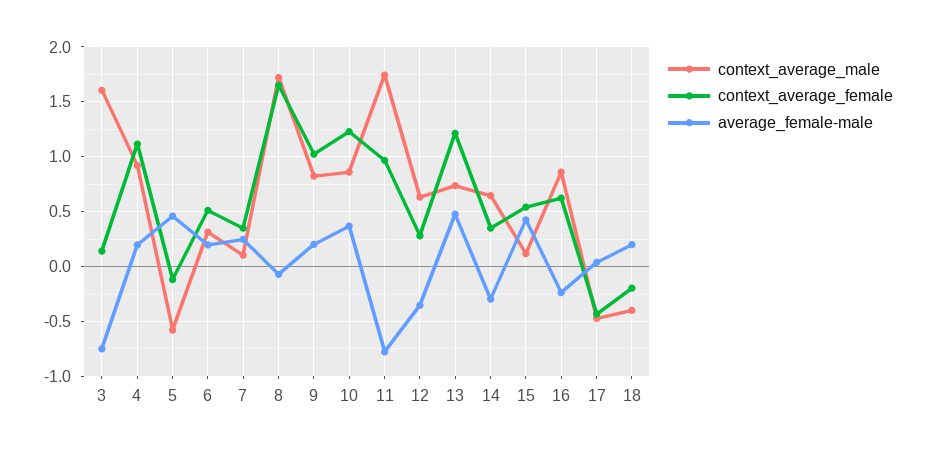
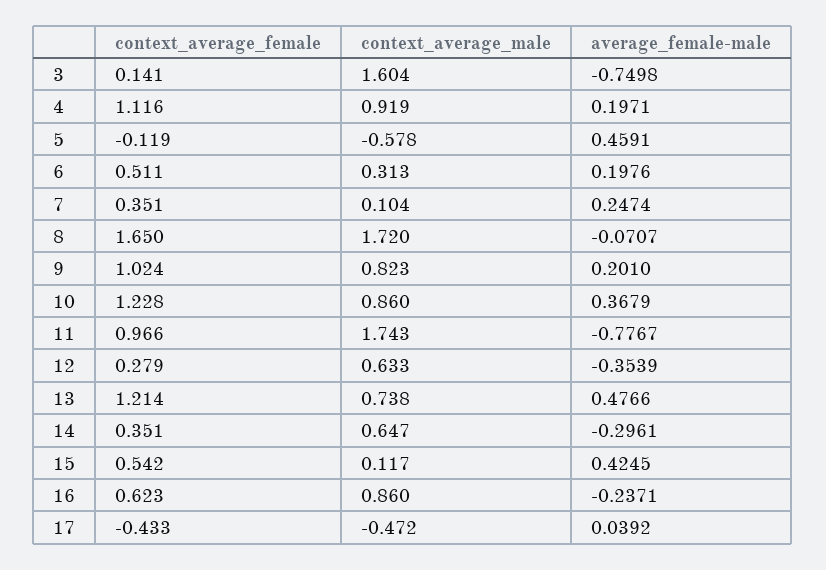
context_average_male, 18: -0.4 -> none
context_average_female, 18: -0.2 -> none
average_female-male, 18: 0.2 -> none

